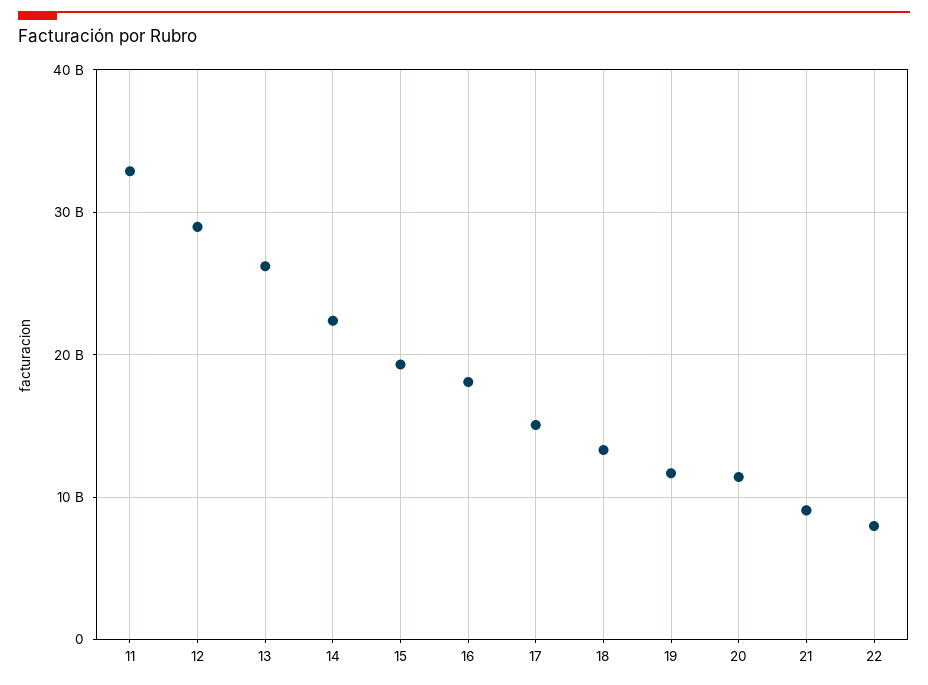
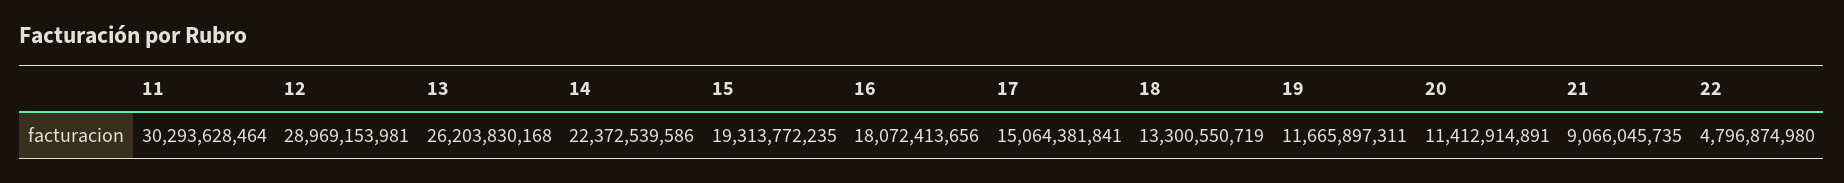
11: 33000000000 -> 30293628464
22: 8000000000 -> 4796874980

